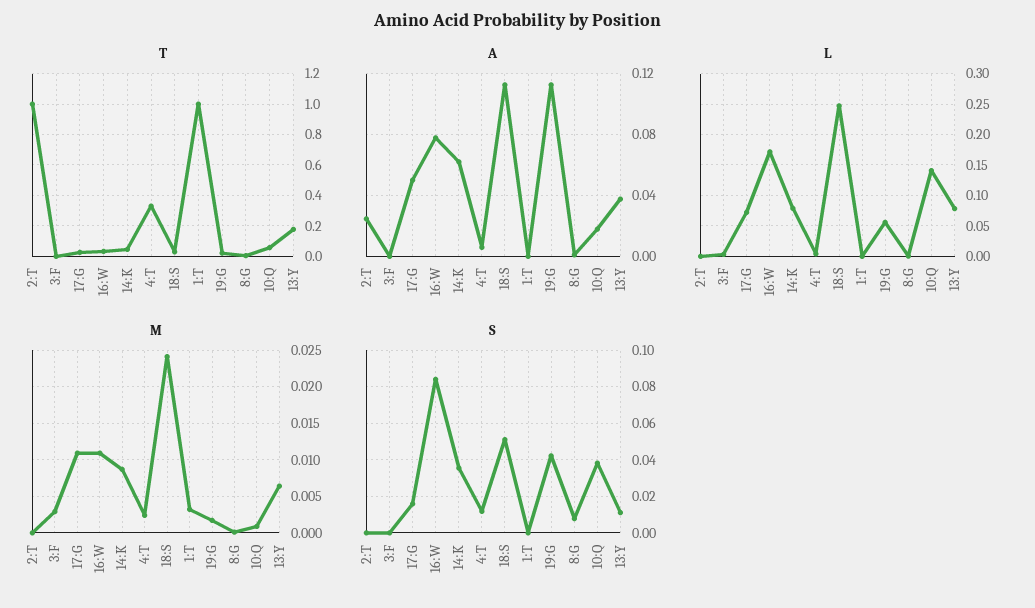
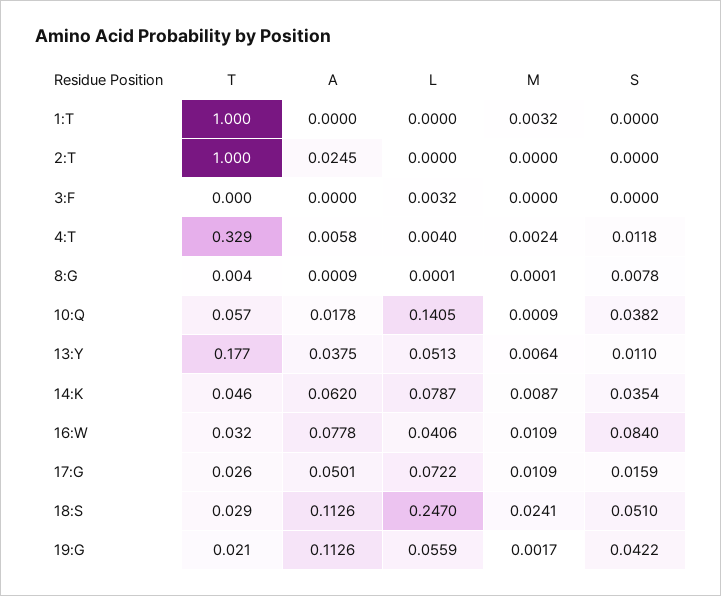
L, 16:W: 0.17 -> 0.0406
L, 13:Y: 0.08 -> 0.0513
M, 3:F: 0.003 -> 0

